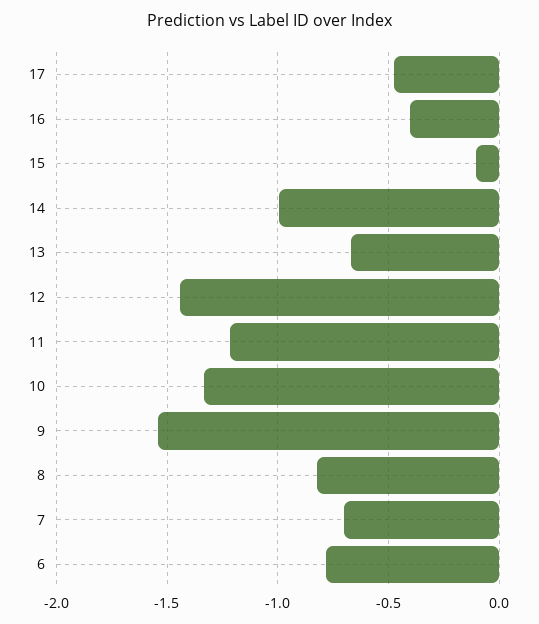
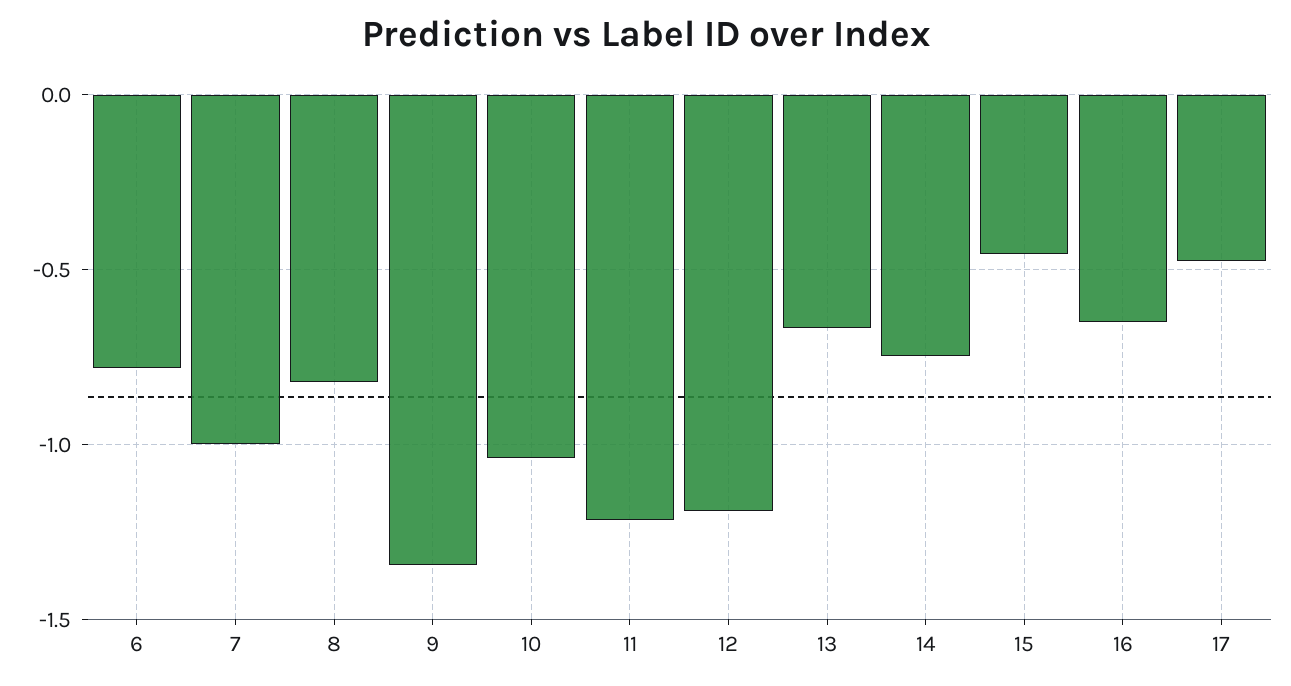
16: -0.4 -> -0.65
15: -0.1 -> -0.45
14: -1 -> -0.75
12: -1.45 -> -1.2
10: -1.35 -> -1.05
9: -1.55 -> -1.35
7: -0.7 -> -1

